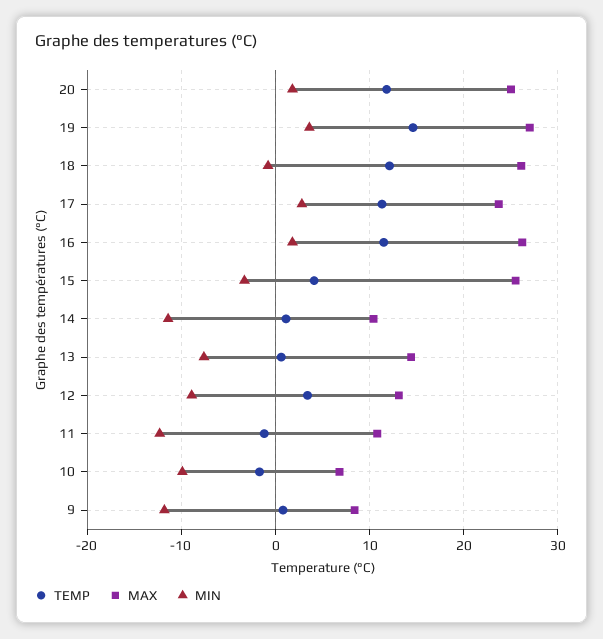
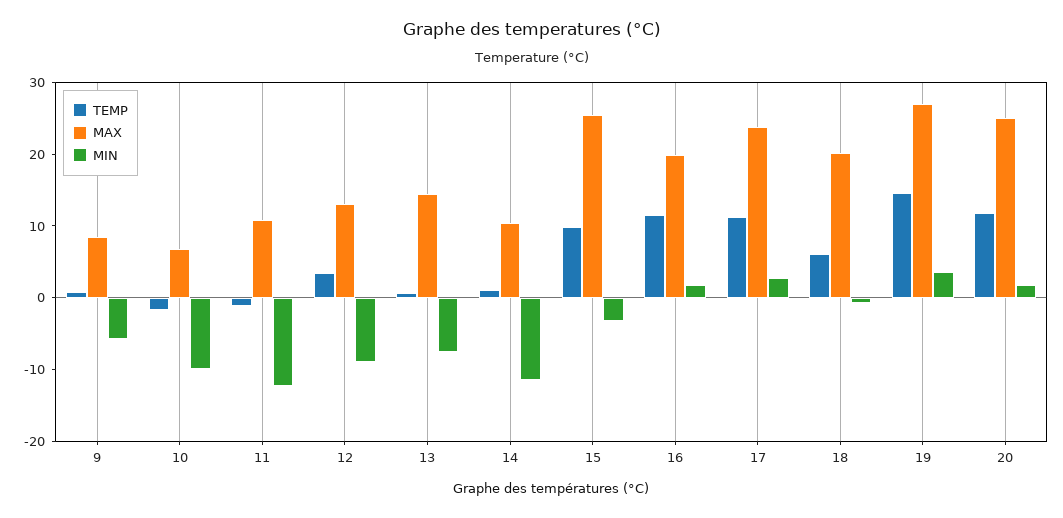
TEMP, 18: 12 -> 6
MAX, 18: 26 -> 20
MAX, 16: 26 -> 20
TEMP, 15: 4 -> 10
MIN, 9: -12 -> -6

